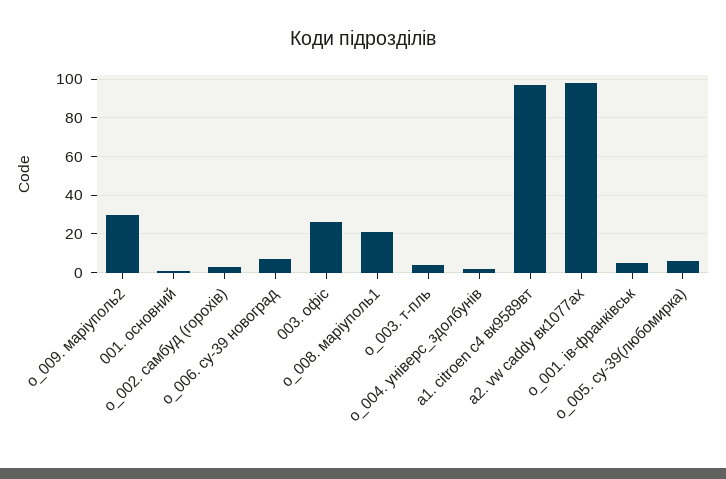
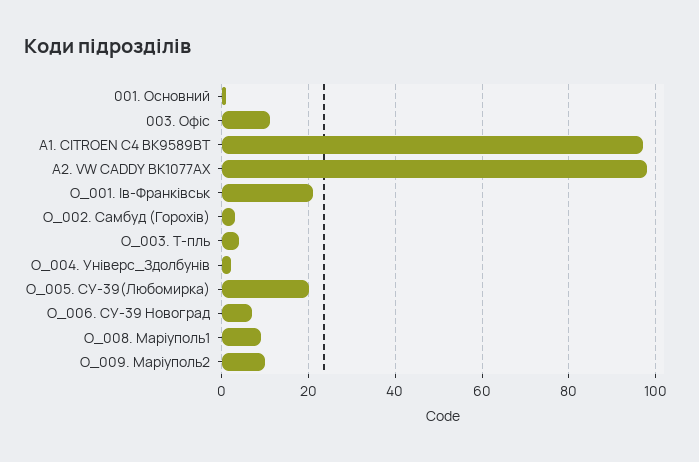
о_009. маріуполь2: 30 -> 10
003. офіс: 25 -> 10
о_008. маріуполь1: 20 -> 10
о_001. ів-франківськ: 5 -> 20
о_005. су-39(любомирка): 5 -> 20

